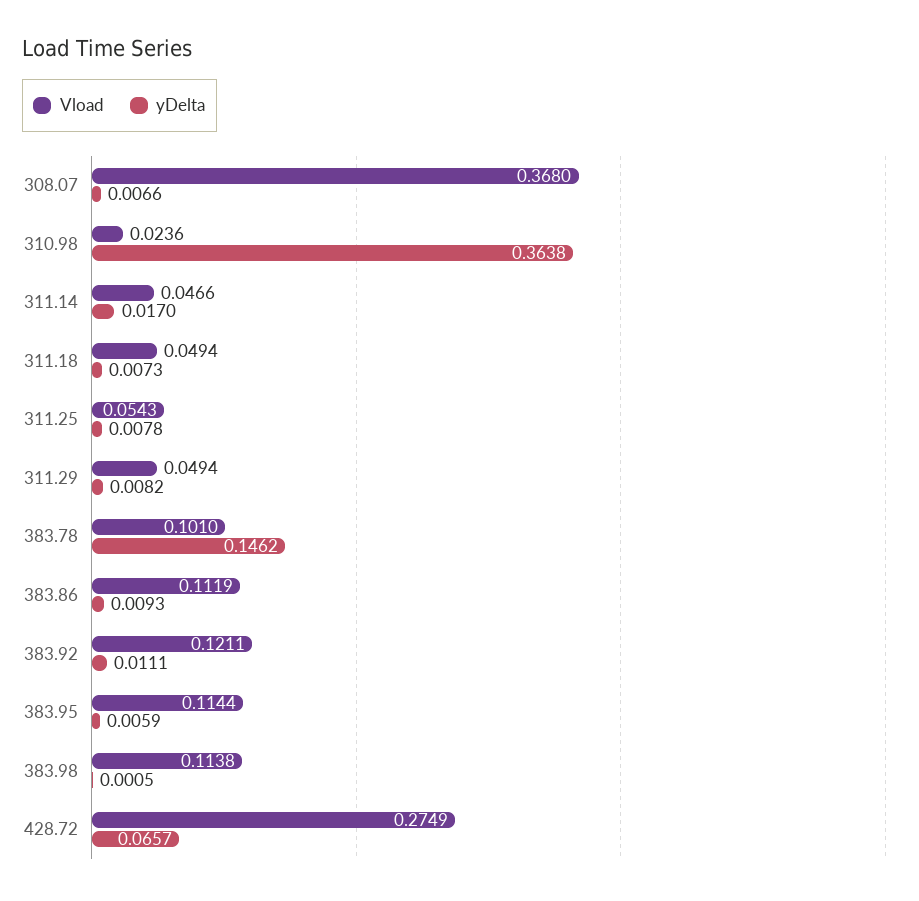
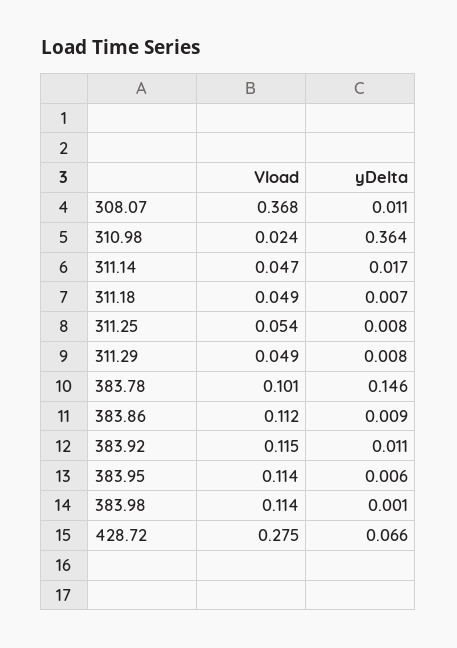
yDelta, 308.07: 0.0066 -> 0.011
Vload, 383.92: 0.1211 -> 0.115

